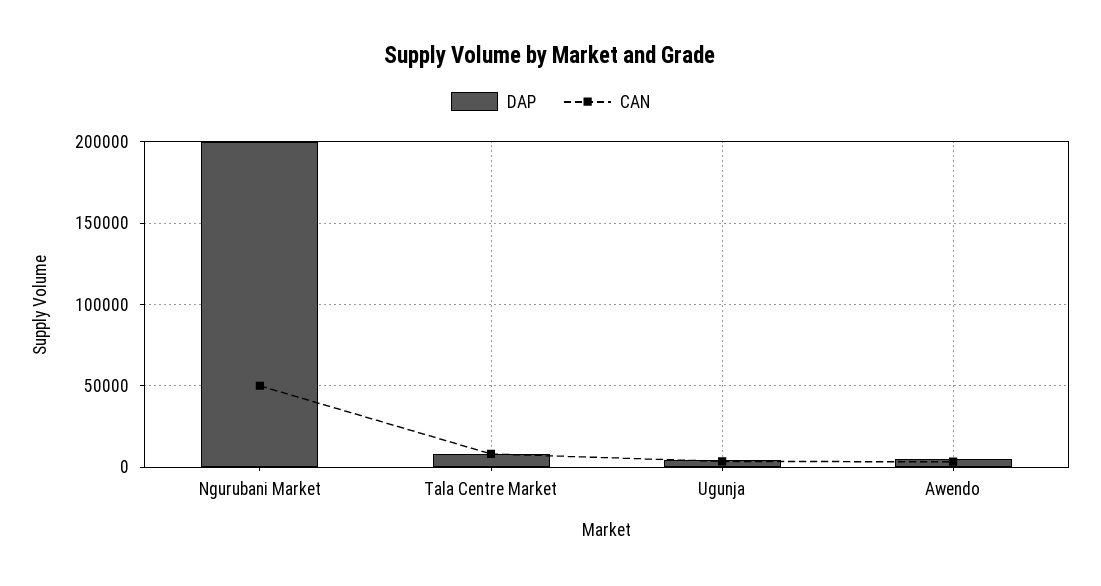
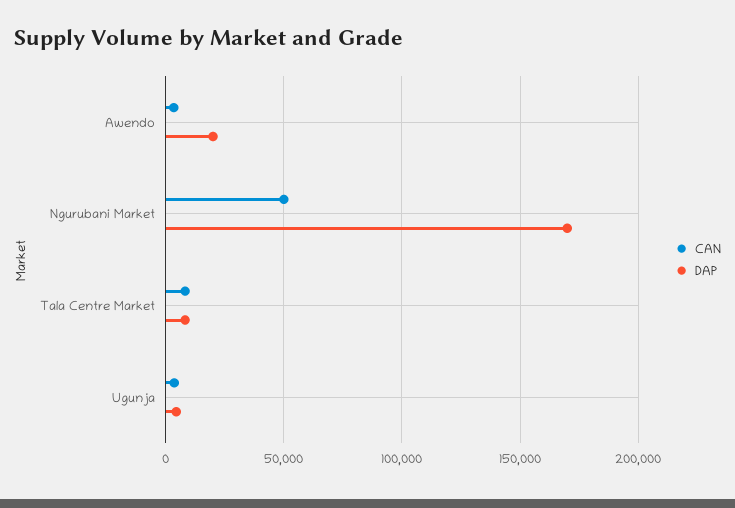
DAP, Ngurubani Market: 200000 -> 170000
DAP, Awendo: 5000 -> 20000

